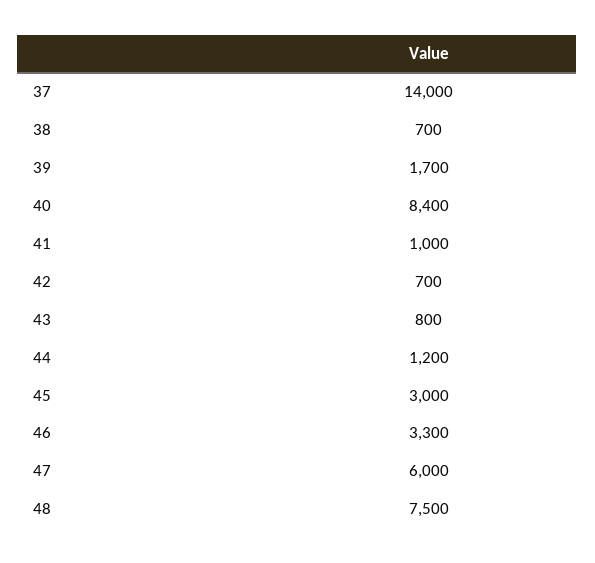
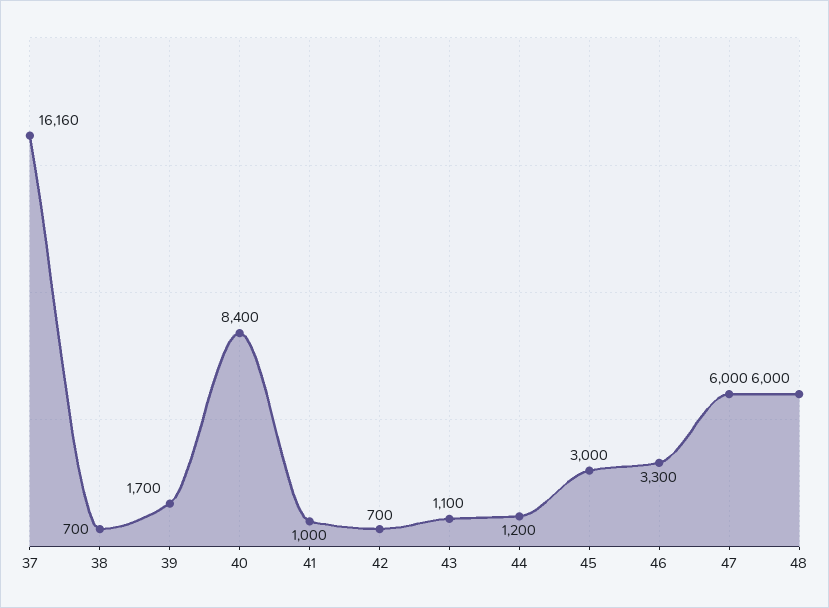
37: 14000 -> 16160
43: 800 -> 1100
48: 7500 -> 6000

